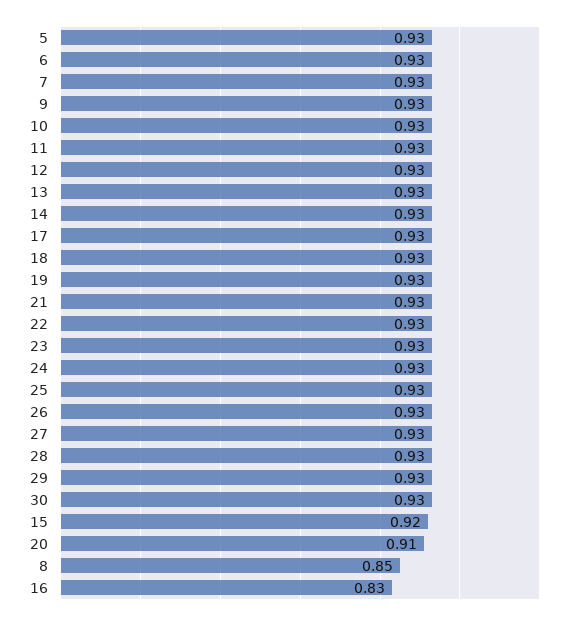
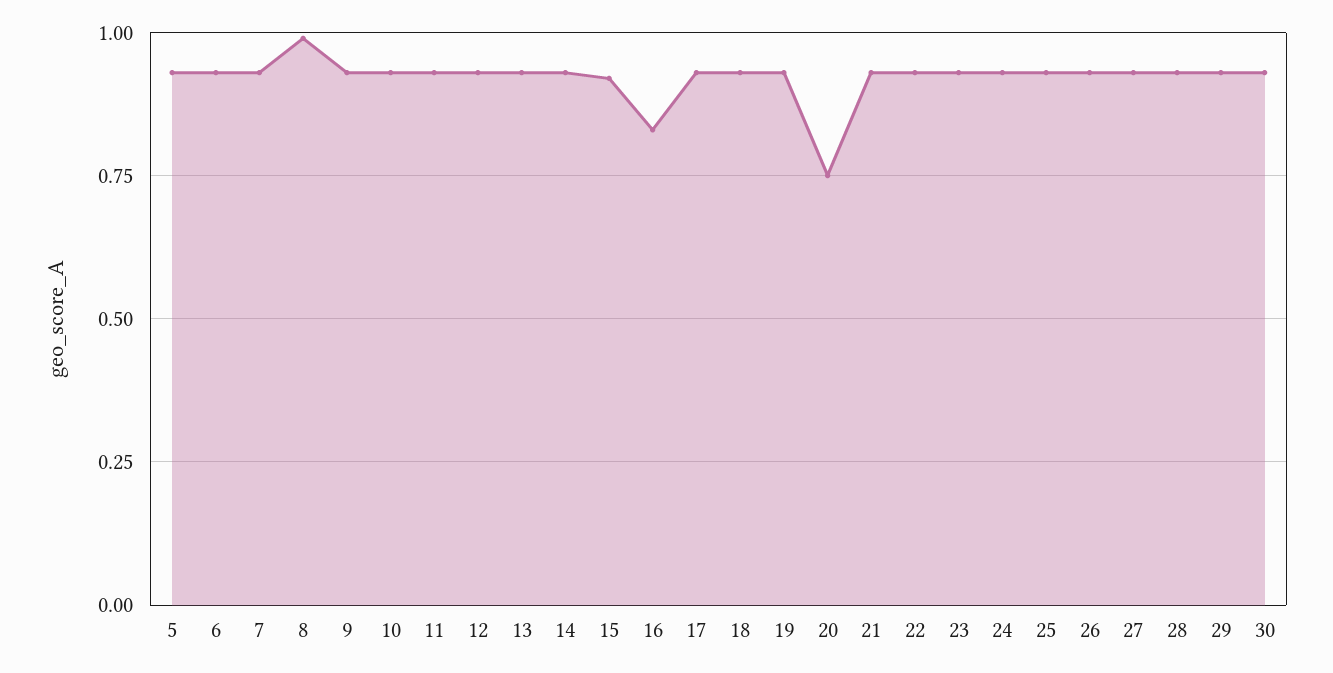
20: 0.91 -> 0.75
8: 0.85 -> 1

